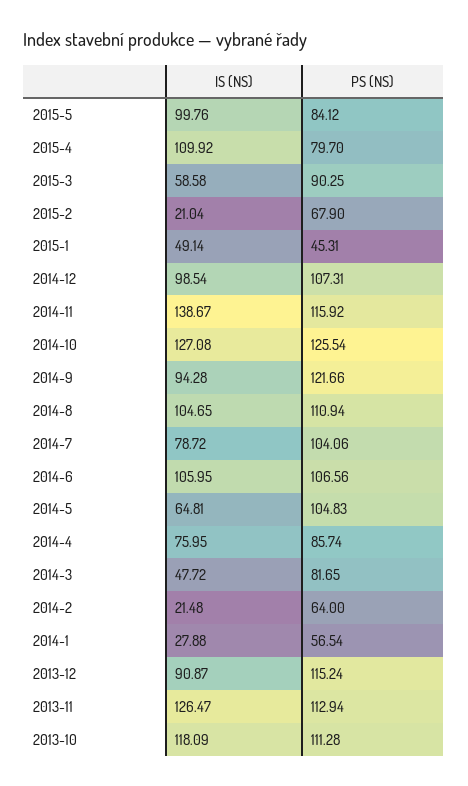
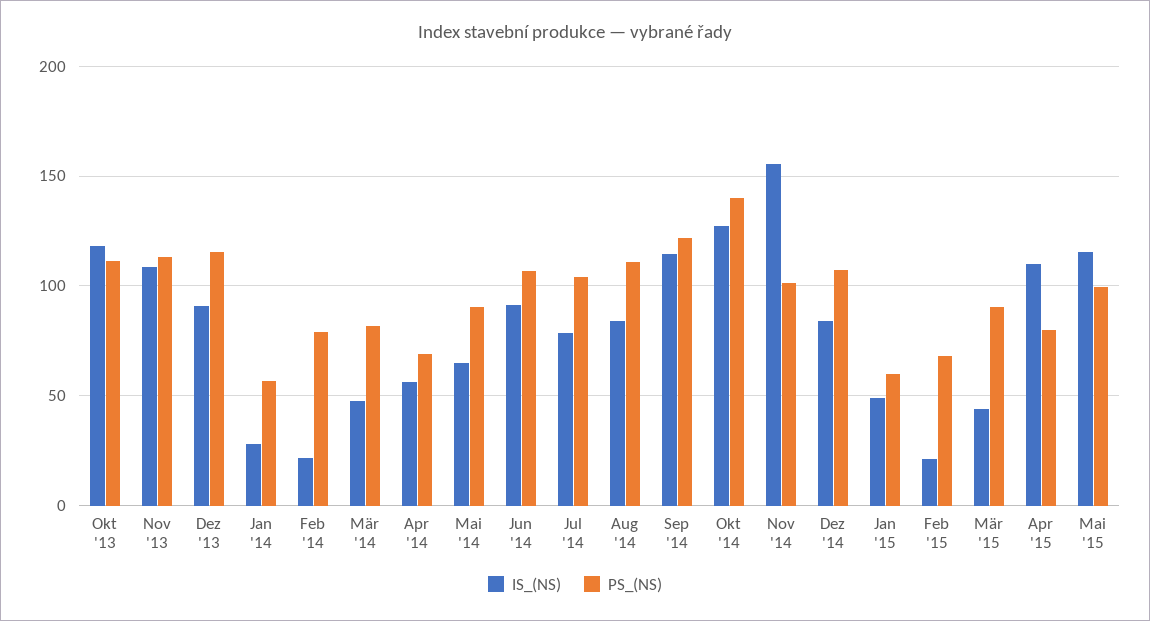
IS (NS), 2015-5: 99.76 -> 115
PS (NS), 2015-5: 84.12 -> 100
IS (NS), 2015-3: 58.58 -> 45
PS (NS), 2015-1: 45.31 -> 60
IS (NS), 2014-12: 98.54 -> 85
IS (NS), 2014-11: 138.67 -> 155
PS (NS), 2014-11: 115.92 -> 100
PS (NS), 2014-10: 125.54 -> 140
IS (NS), 2014-9: 94.28 -> 115
IS (NS), 2014-8: 104.65 -> 85
IS (NS), 2014-6: 105.95 -> 90
PS (NS), 2014-5: 104.83 -> 90
IS (NS), 2014-4: 75.95 -> 55
PS (NS), 2014-4: 85.74 -> 70
PS (NS), 2014-2: 64 -> 80
IS (NS), 2013-11: 126.47 -> 110

